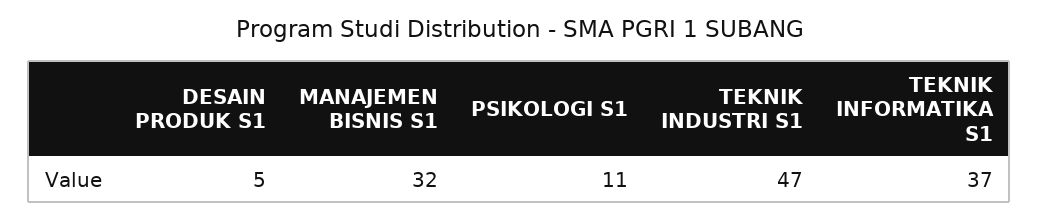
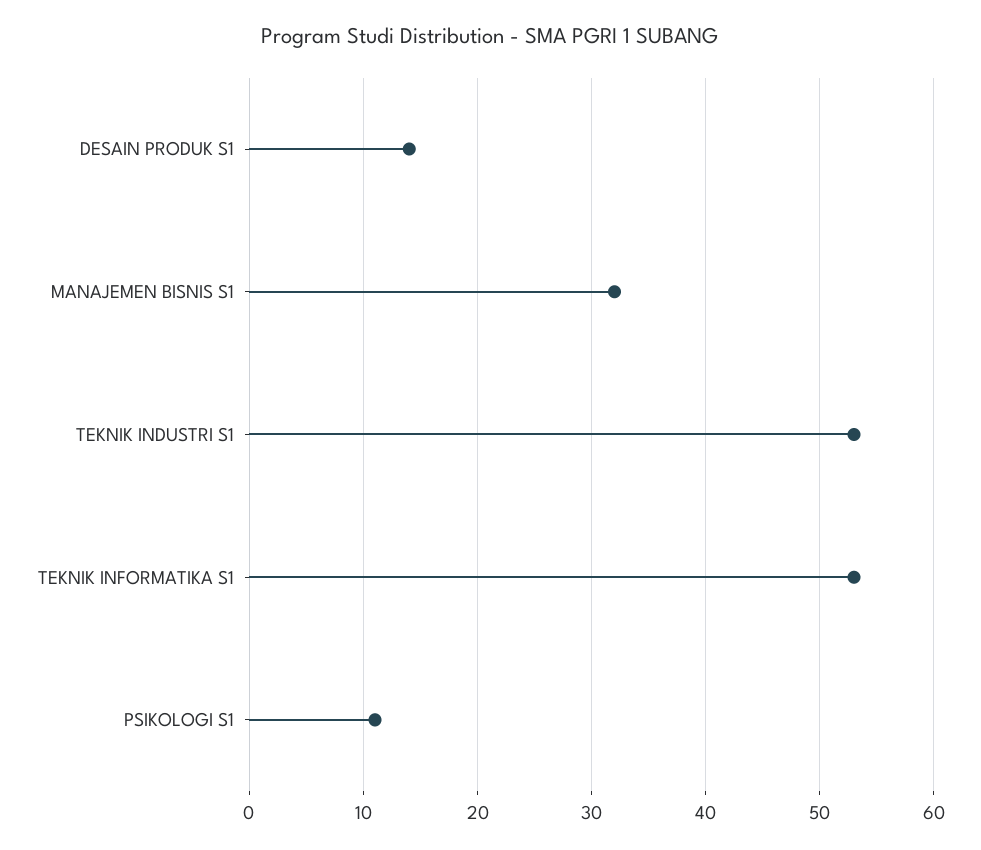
DESAIN PRODUK S1: 5 -> 14
TEKNIK INDUSTRI S1: 47 -> 53
TEKNIK INFORMATIKA S1: 37 -> 53

